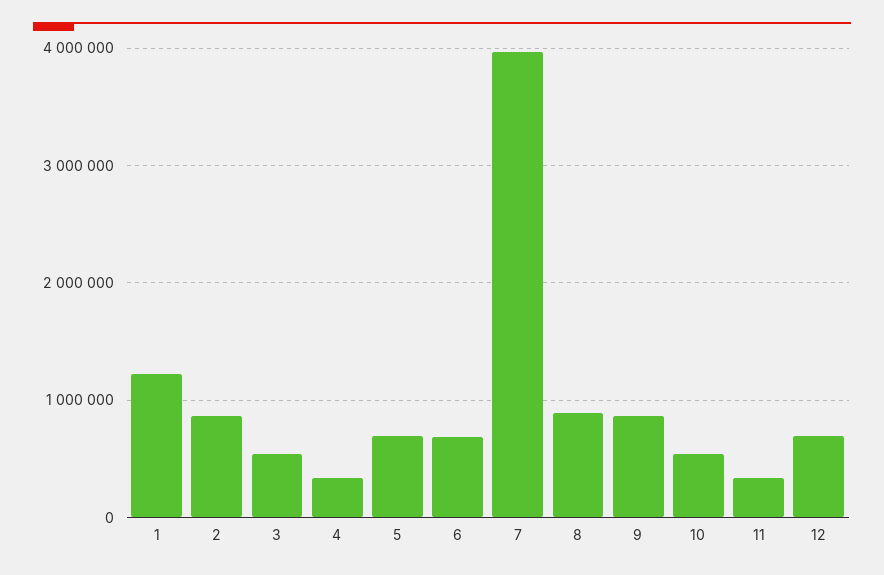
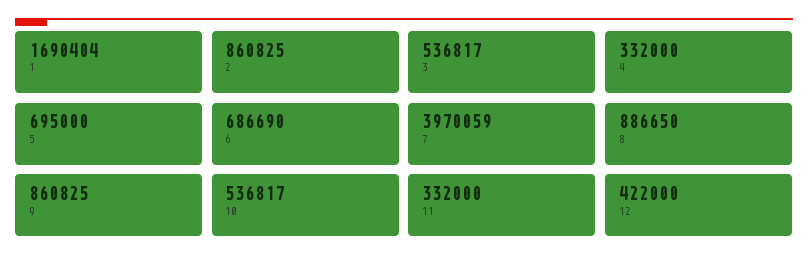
1: 1200000 -> 1690404
12: 700000 -> 422000

